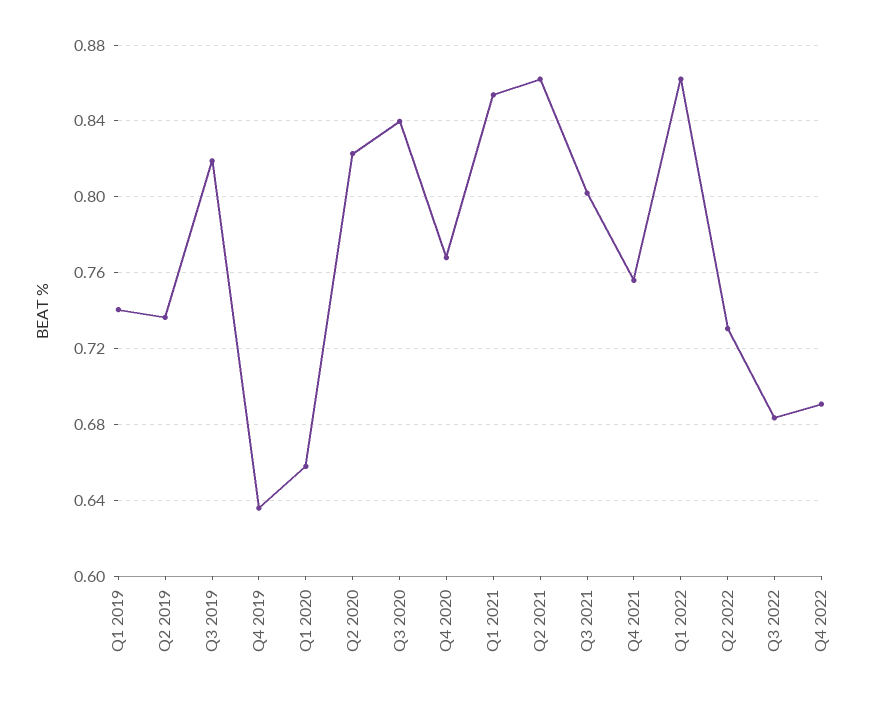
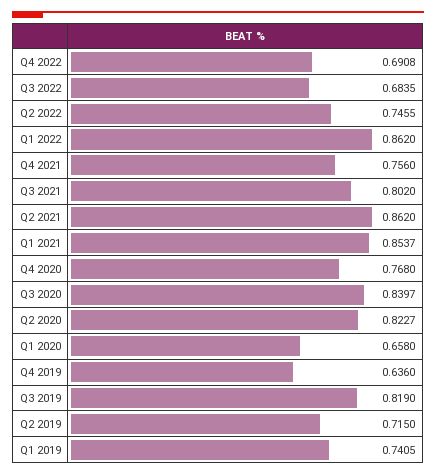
Q2 2019: 0.735 -> 0.715
Q2 2022: 0.73 -> 0.7455

